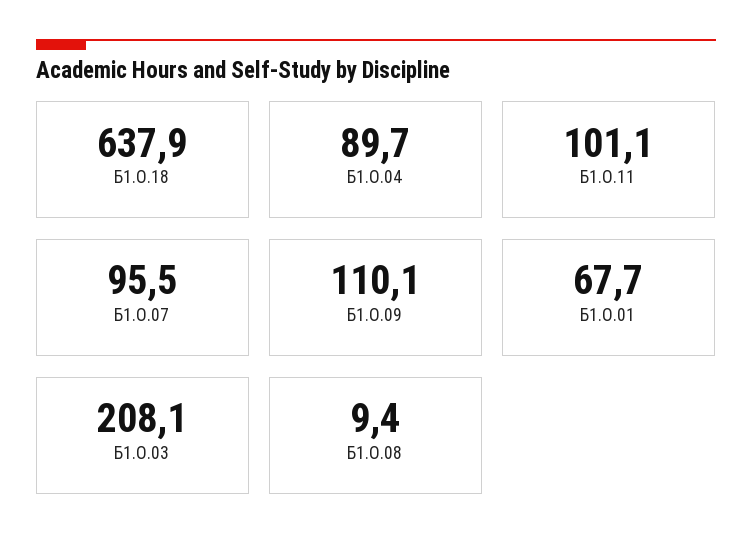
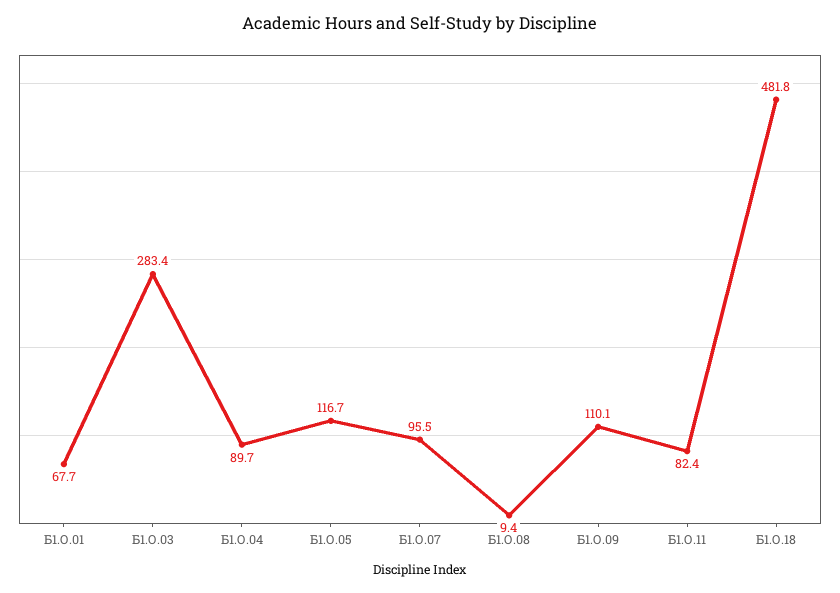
Б1.О.18: 637.9 -> 481.8
Б1.О.11: 101.1 -> 82.4
Б1.О.03: 208.1 -> 283.4
Б1.О.05: none -> 116.7

